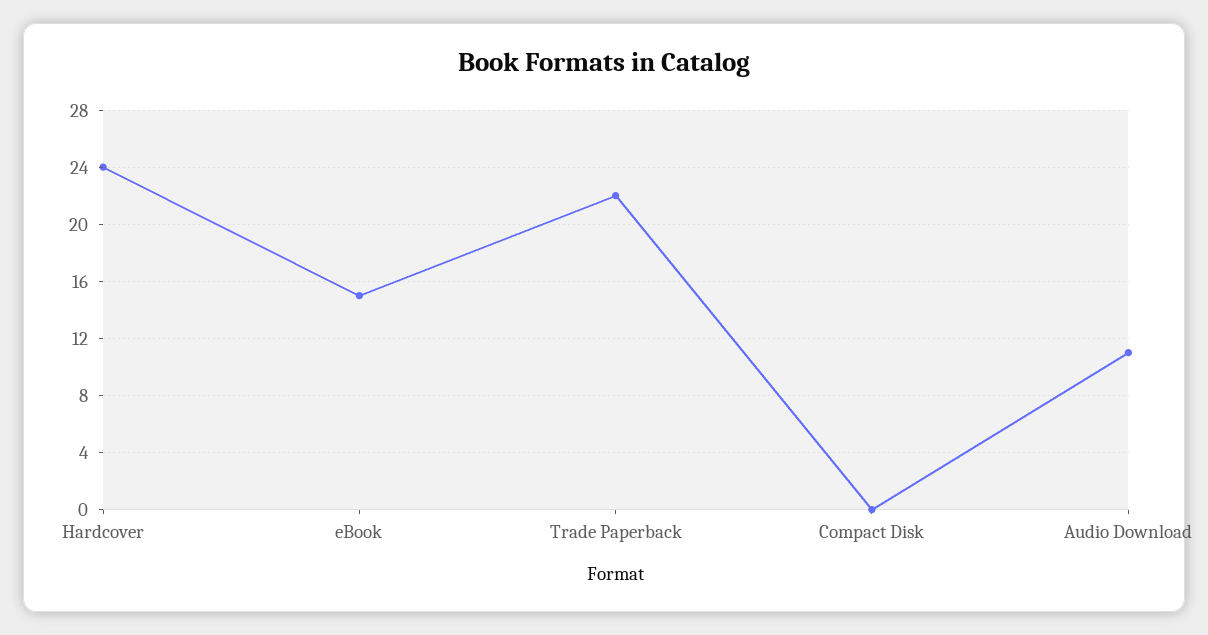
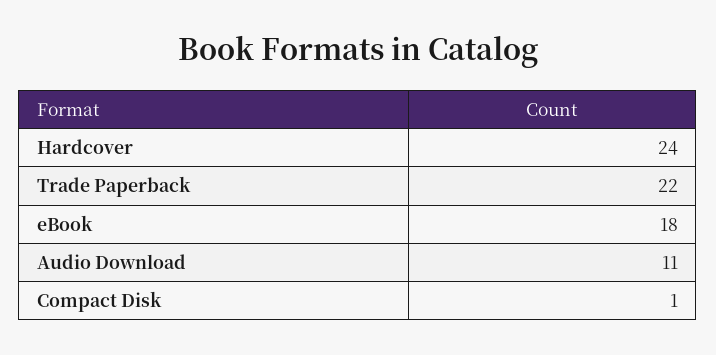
eBook: 15 -> 18
Compact Disk: 0 -> 1

